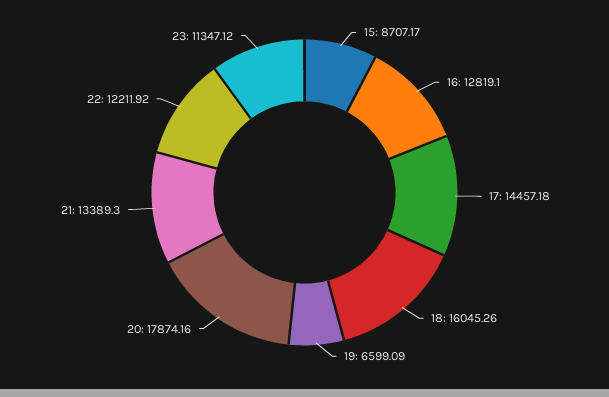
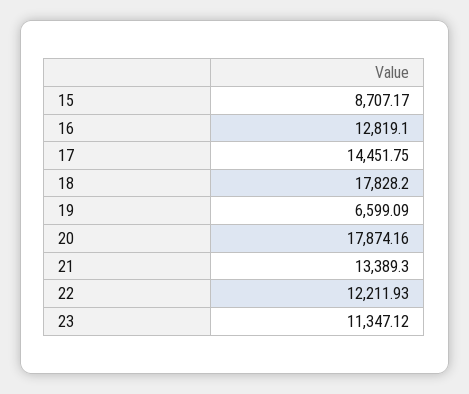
17: 14457.18 -> 14451.75
18: 16045.26 -> 17828.2
22: 12211.92 -> 12211.93

